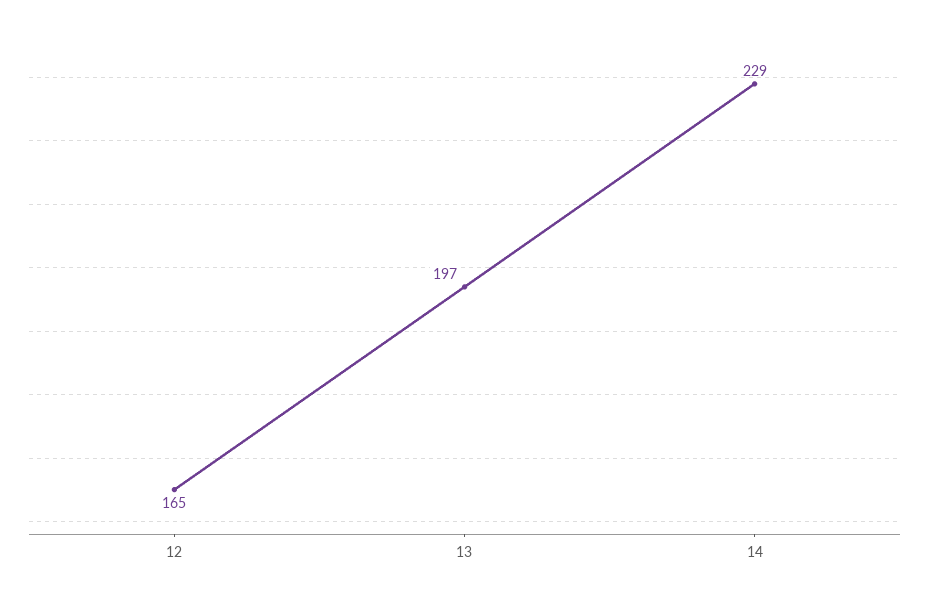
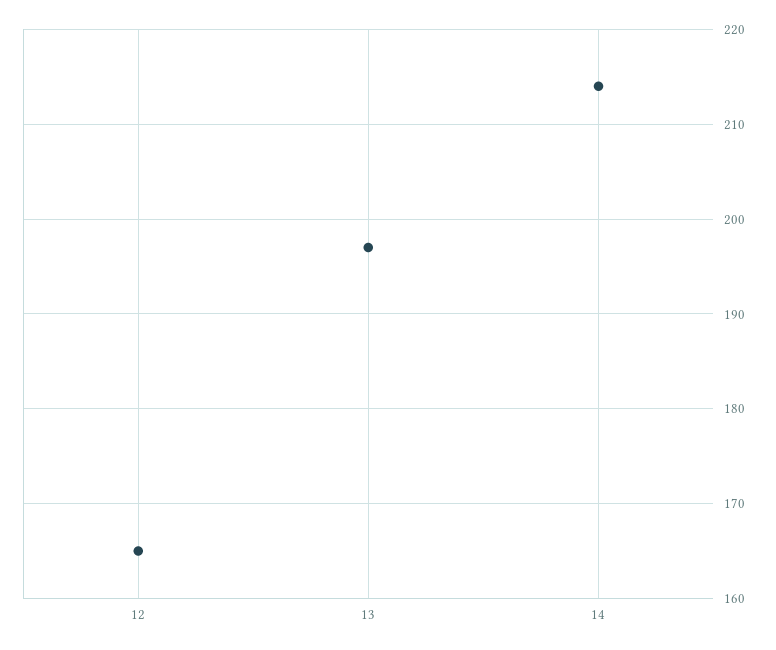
14: 229 -> 214

